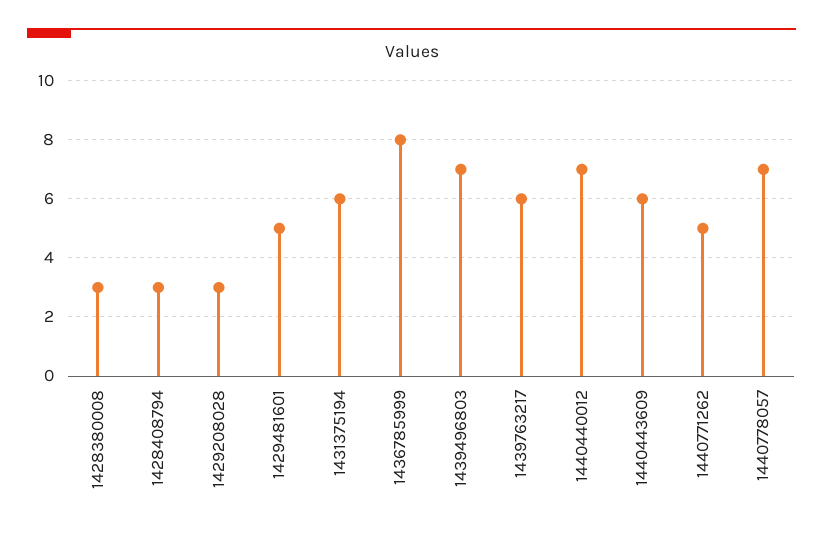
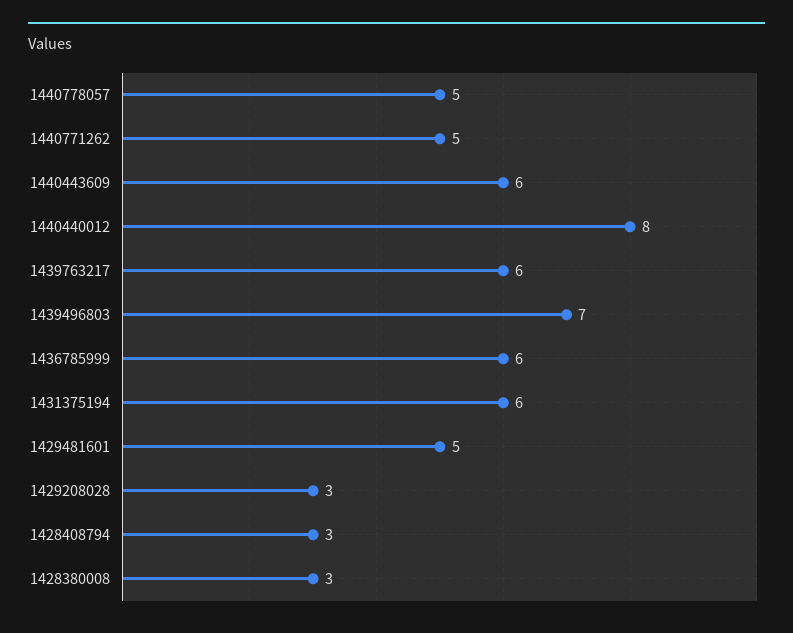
1436785999: 8 -> 6
1440440012: 7 -> 8
1440778057: 7 -> 5

